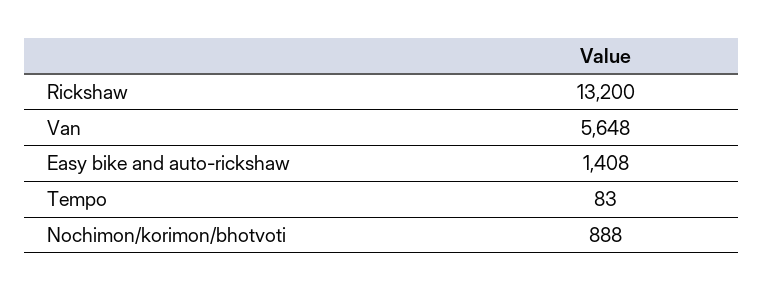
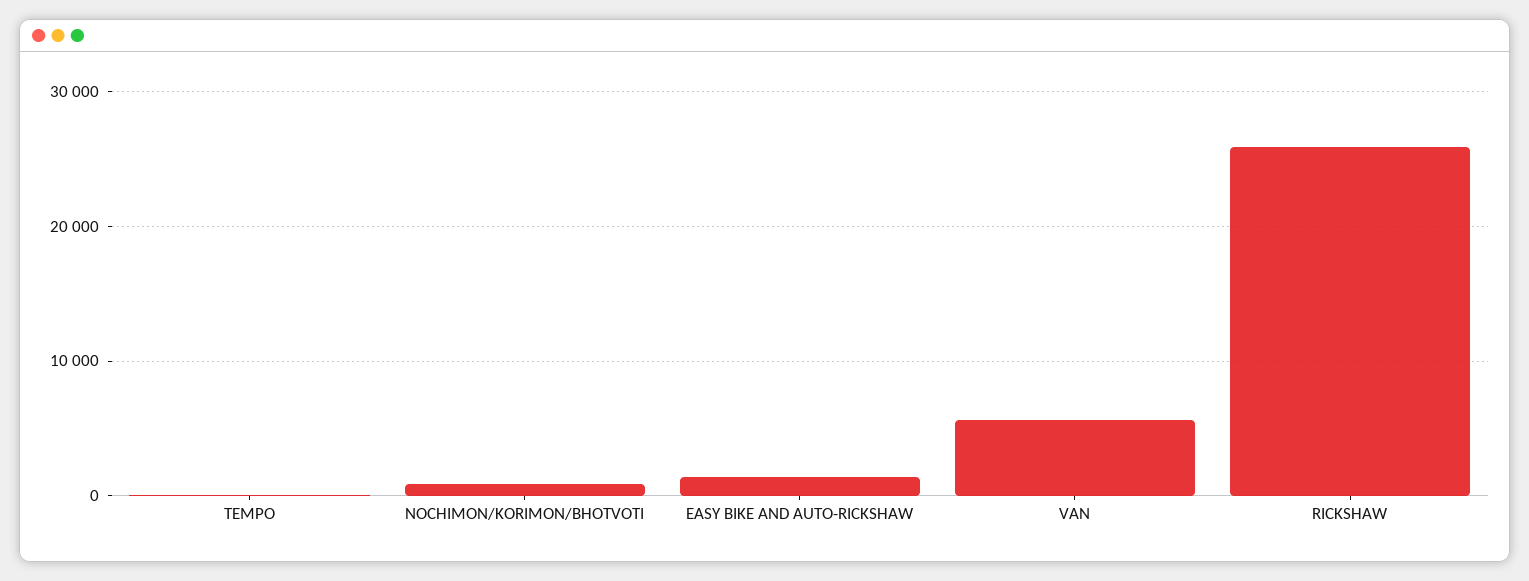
Rickshaw: 13200 -> 26000

